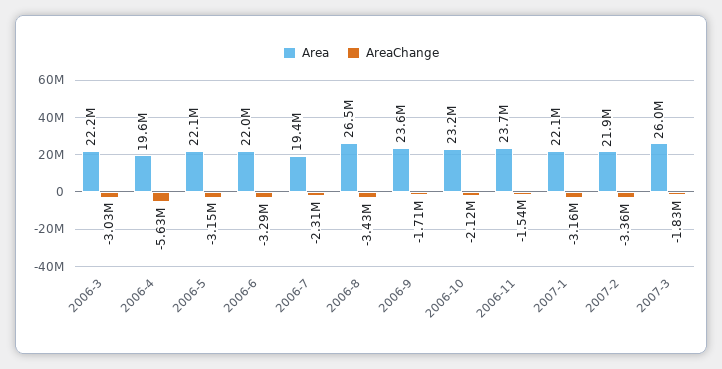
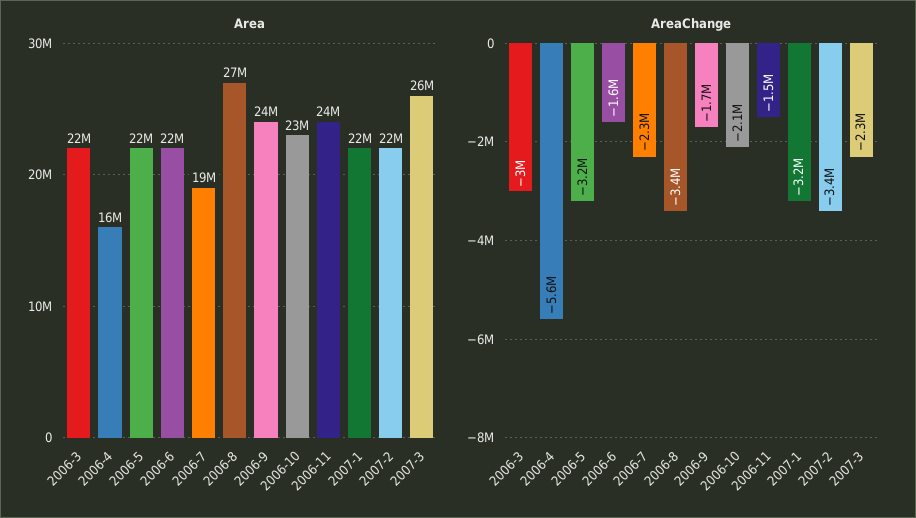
Area, 2006-4: 19600000 -> 16000000
AreaChange, 2006-6: -3290000 -> -1600000
AreaChange, 2007-3: -1830000 -> -2300000

